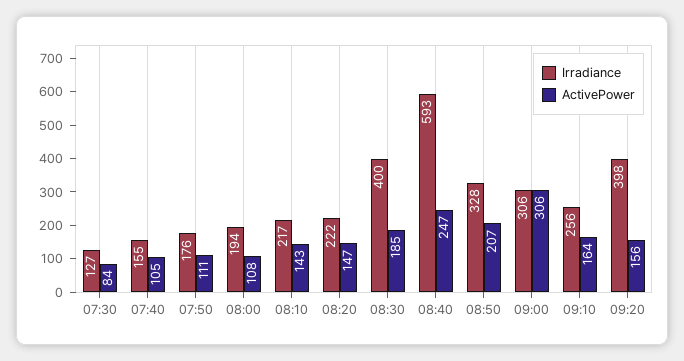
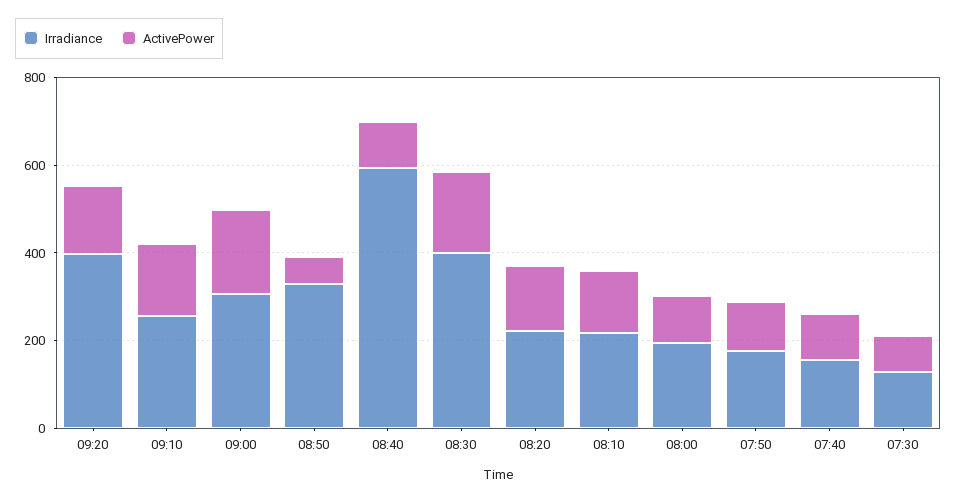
ActivePower, 08:40: 247 -> 100
ActivePower, 08:50: 207 -> 50
ActivePower, 09:00: 306 -> 200

